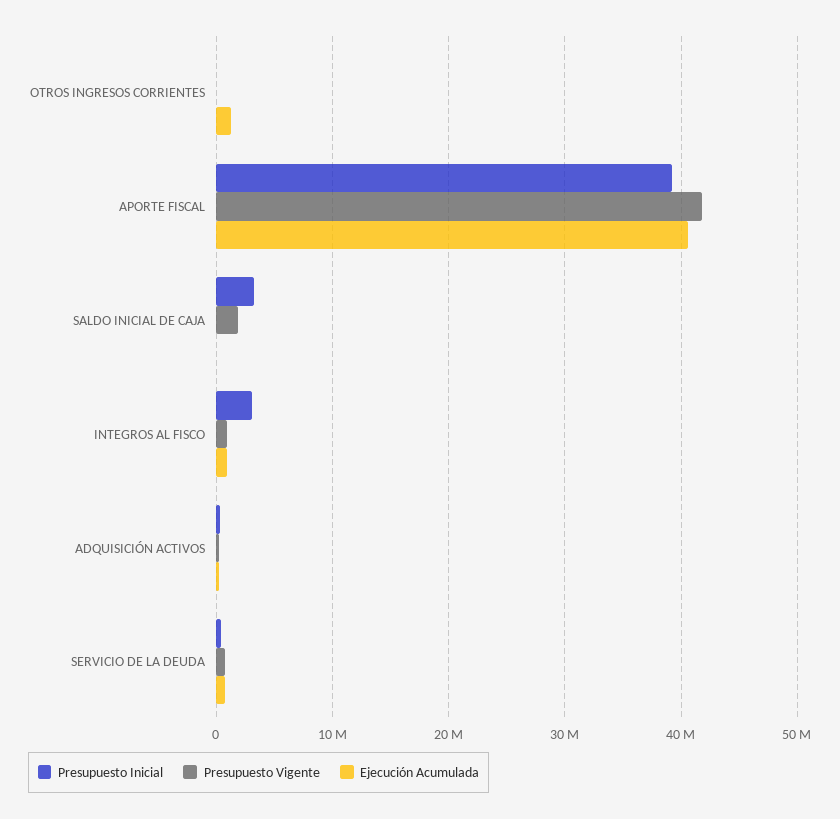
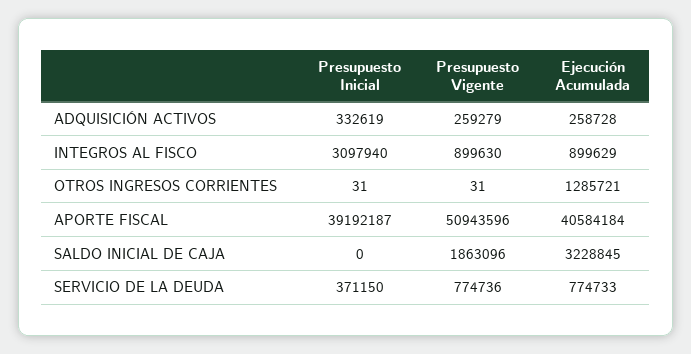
Presupuesto Vigente, APORTE FISCAL: 42000000 -> 50943596
Presupuesto Inicial, SALDO INICIAL DE CAJA: 3000000 -> 0
Ejecución Acumulada, SALDO INICIAL DE CAJA: 0 -> 3228845

